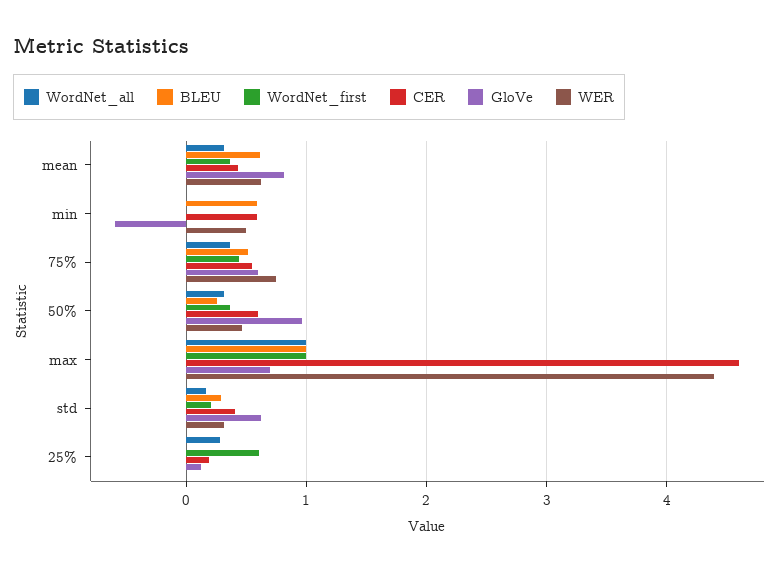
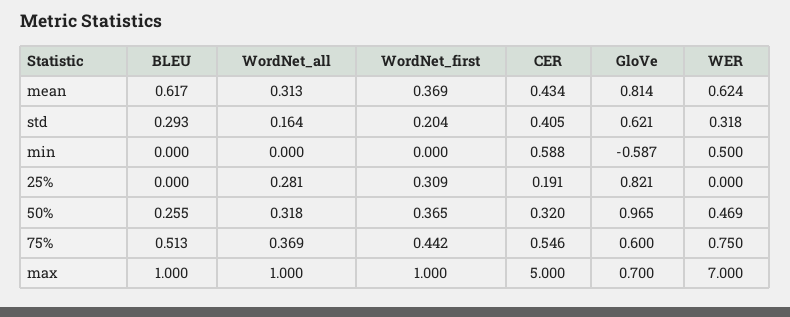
BLEU, min: 0.6 -> 0
CER, 50%: 0.6 -> 0.32
CER, max: 4.6 -> 5
WER, max: 4.4 -> 7
WordNet_first, 25%: 0.6 -> 0.309
GloVe, 25%: 0.1 -> 0.821

